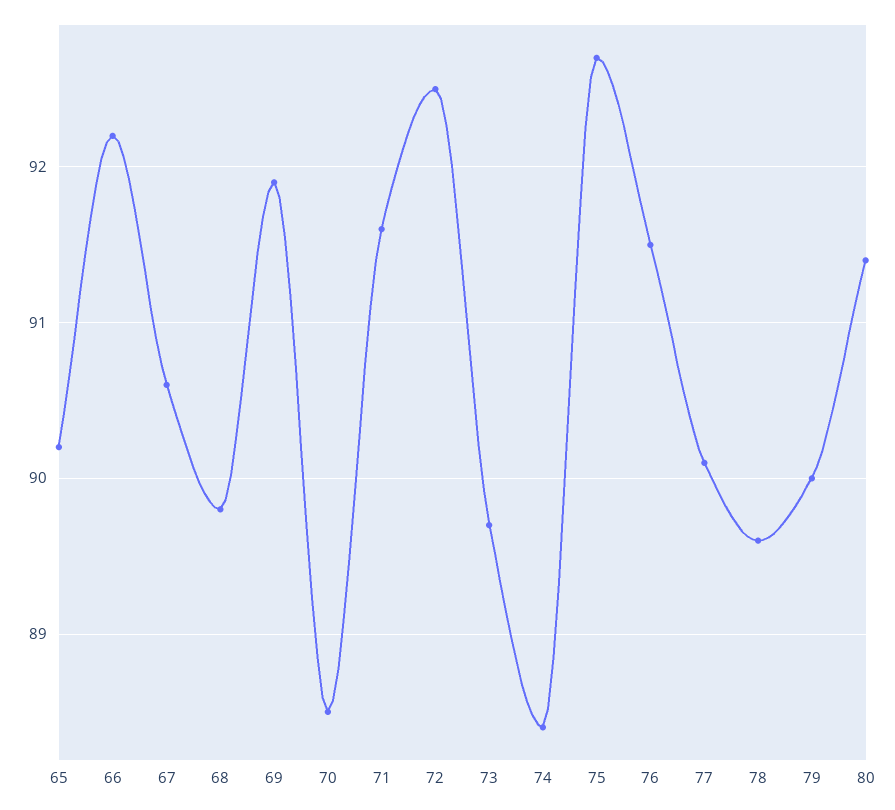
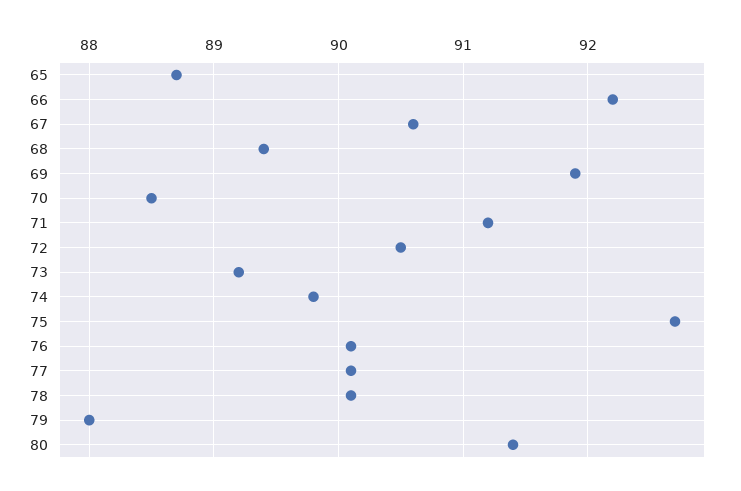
65: 90.2 -> 88.7
68: 89.8 -> 89.4
71: 91.6 -> 91.2
72: 92.5 -> 90.5
73: 89.7 -> 89.2
74: 88.4 -> 89.8
76: 91.5 -> 90.1
78: 89.6 -> 90.1
79: 90 -> 88

